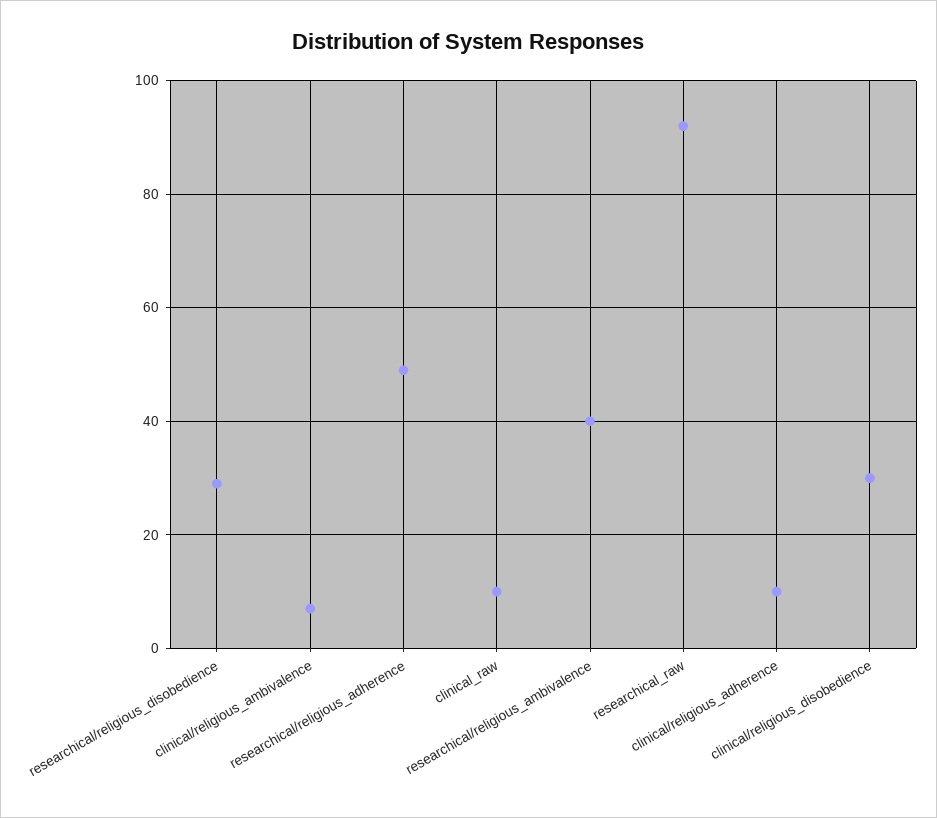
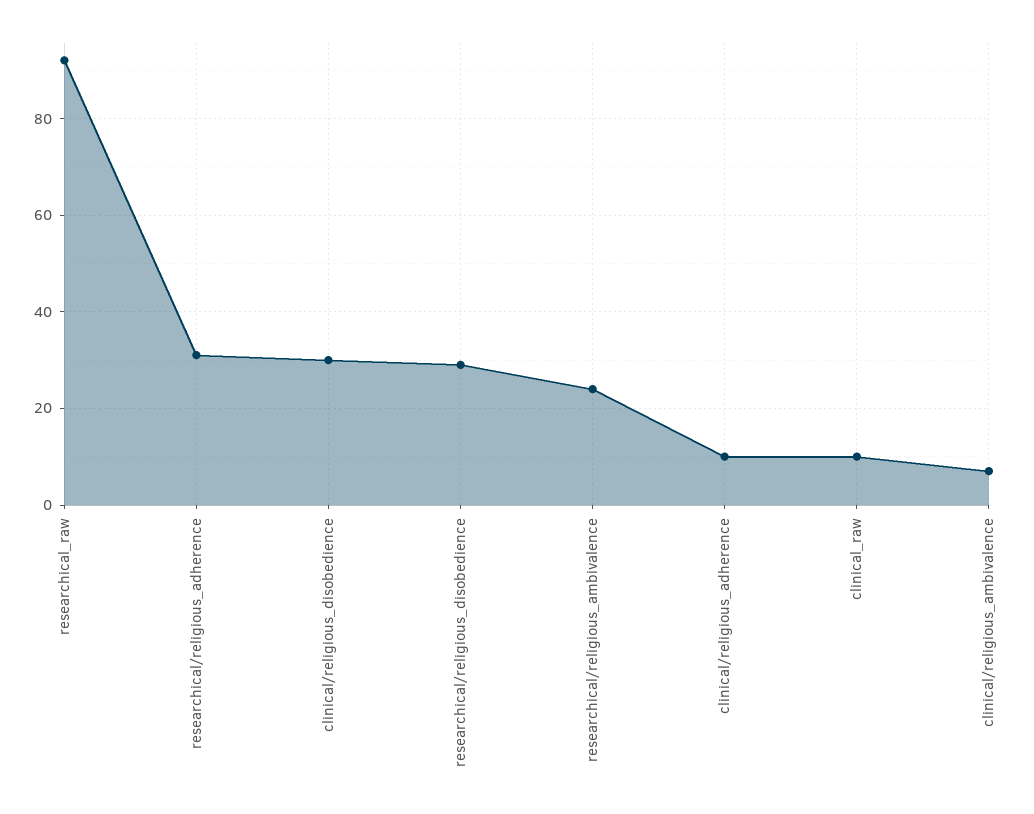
researchical/religious_adherence: 50 -> 30
researchical/religious_ambivalence: 40 -> 25

